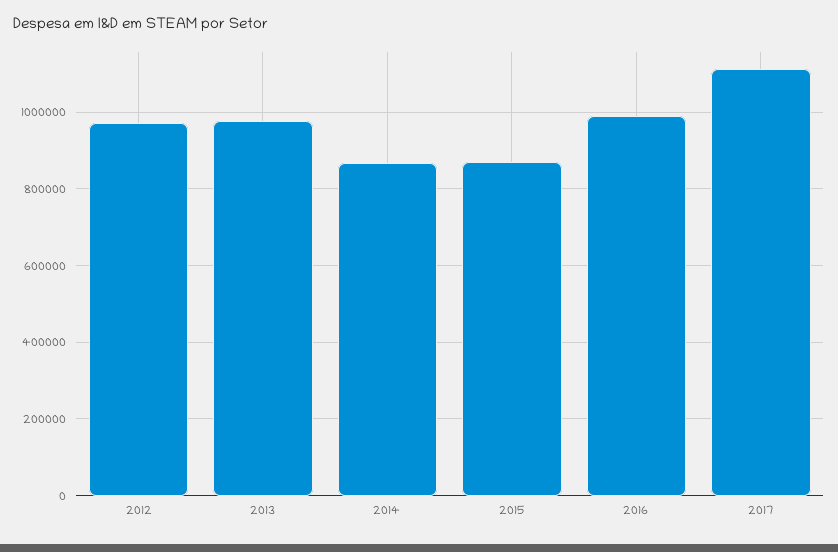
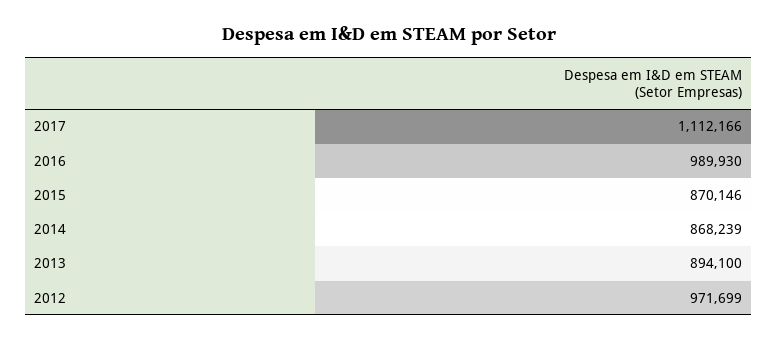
2013: 980000 -> 894100

